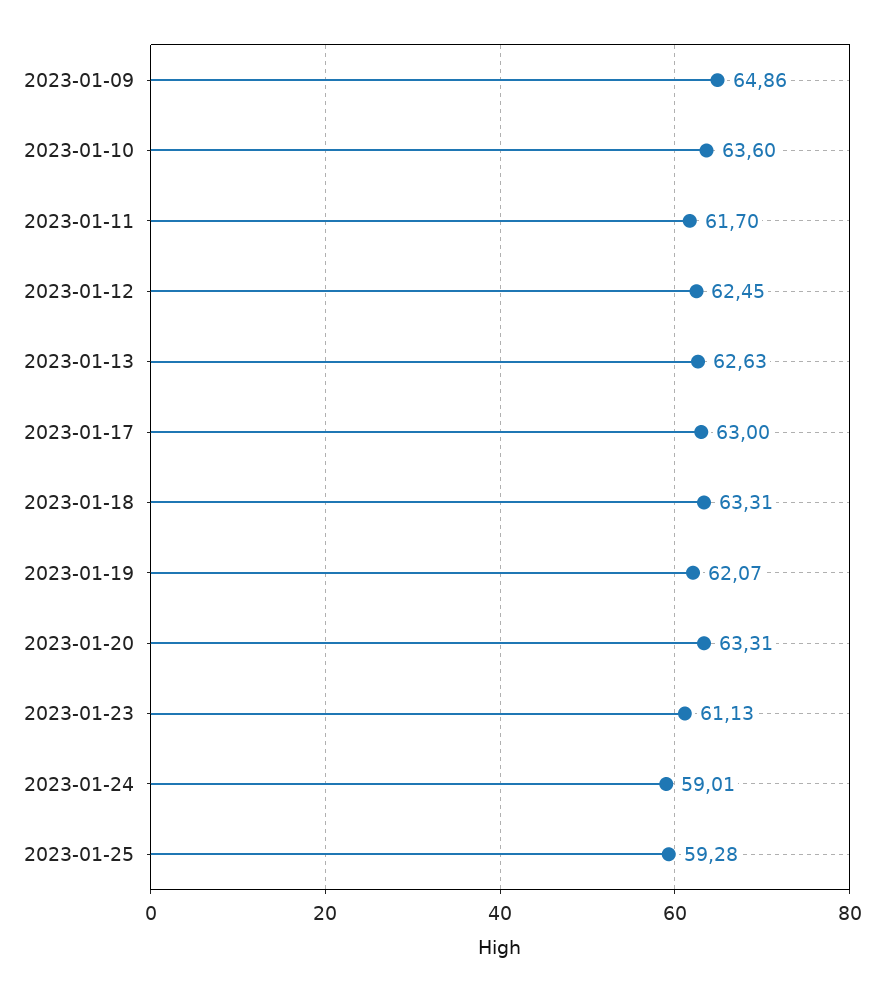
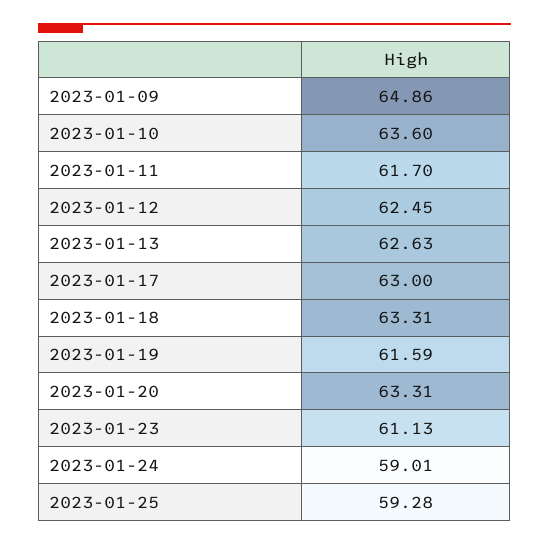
2023-01-19: 62.07 -> 61.59

